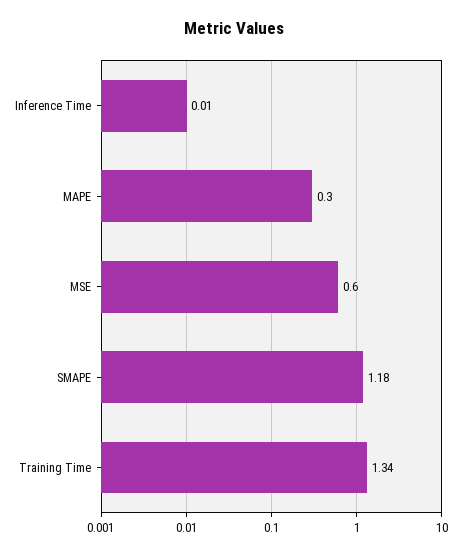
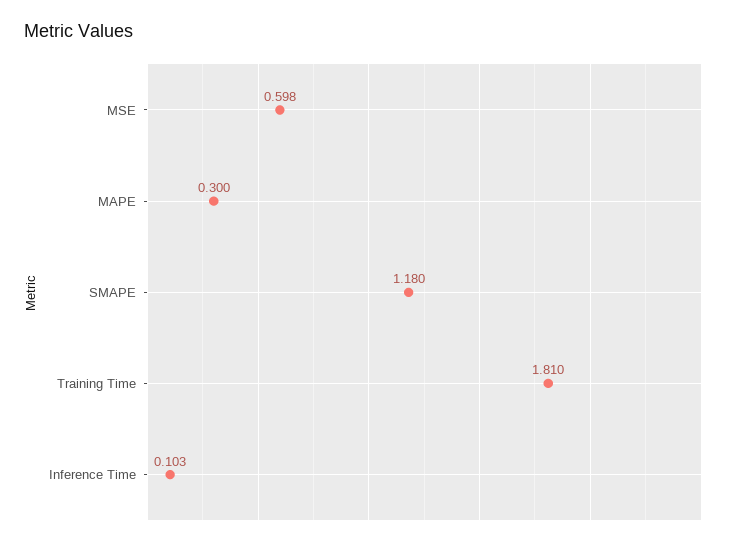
Inference Time: 0.01 -> 0.103
Training Time: 1.34 -> 1.81

